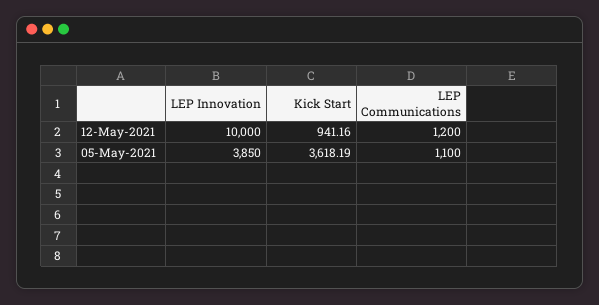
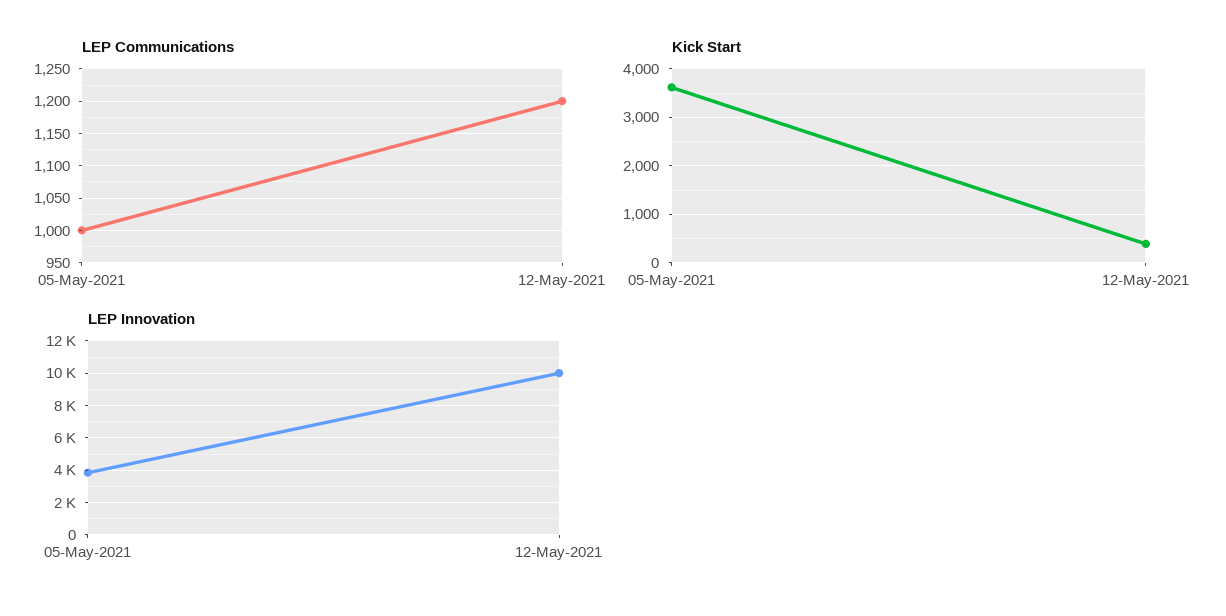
Kick Start, 12-May-2021: 941.16 -> 400
LEP Communications, 05-May-2021: 1100 -> 1000

